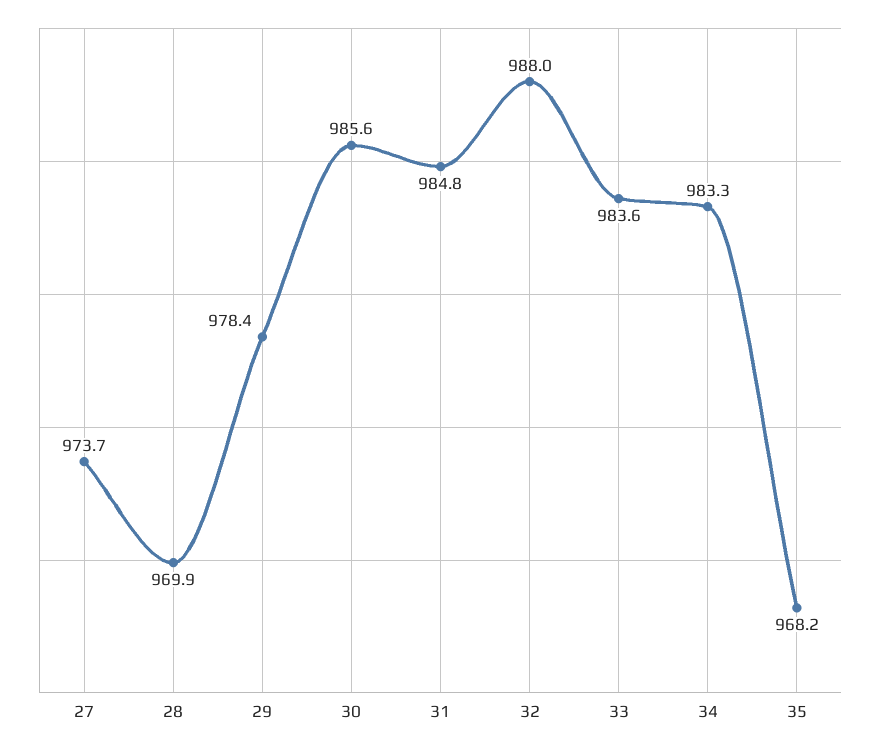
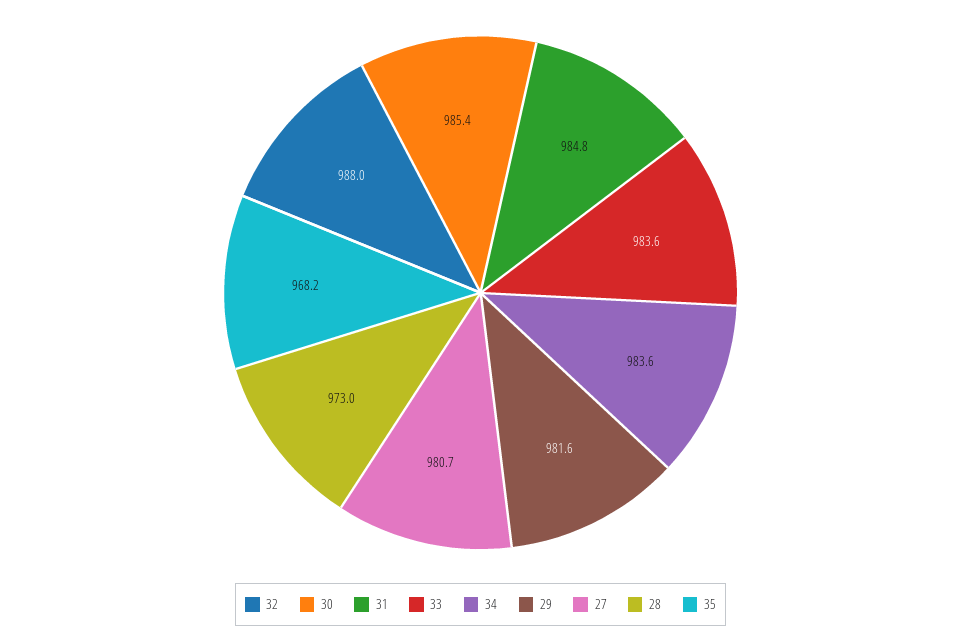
27: 973.7 -> 980.7
28: 969.9 -> 973
29: 978.4 -> 981.6
30: 985.6 -> 985.4
34: 983.3 -> 983.6

